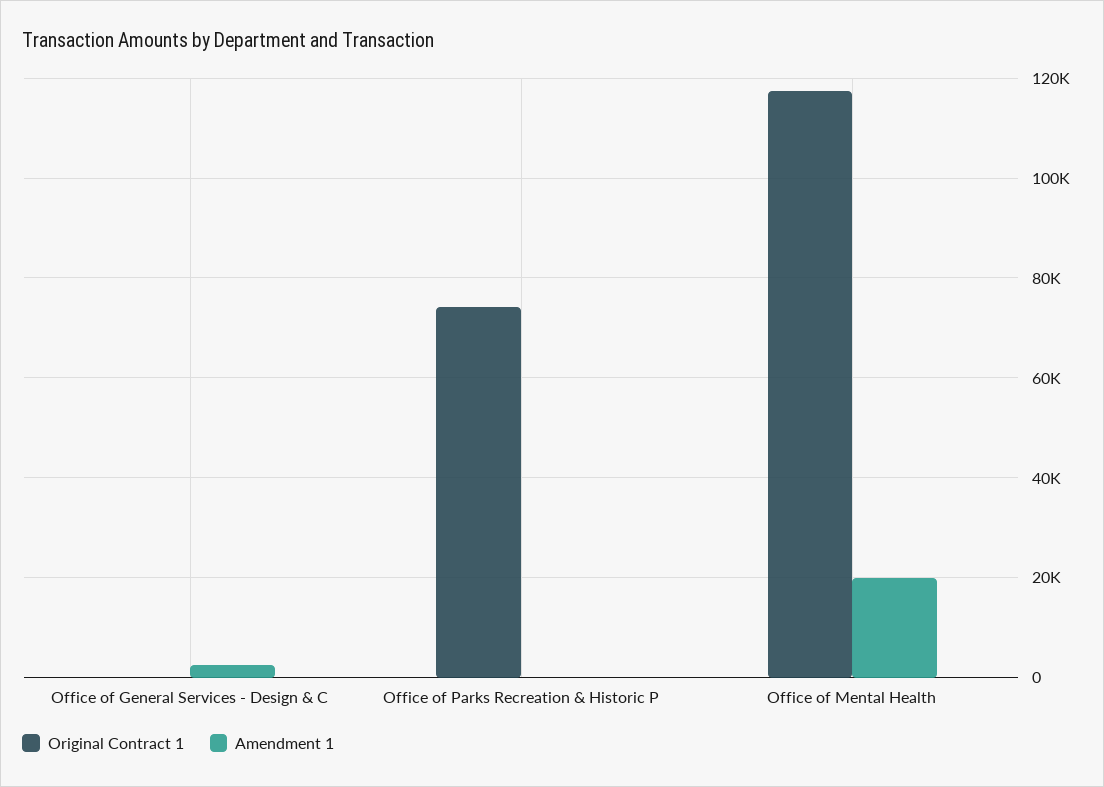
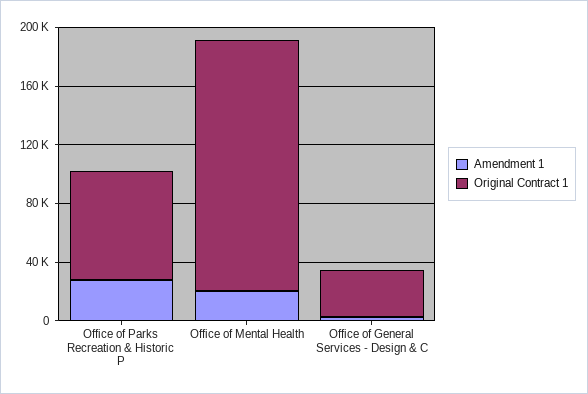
Original Contract 1, Office of General Services - Design & C: 0 -> 30000
Amendment 1, Office of Parks Recreation & Historic P: 0 -> 30000
Original Contract 1, Office of Mental Health: 118000 -> 170000

